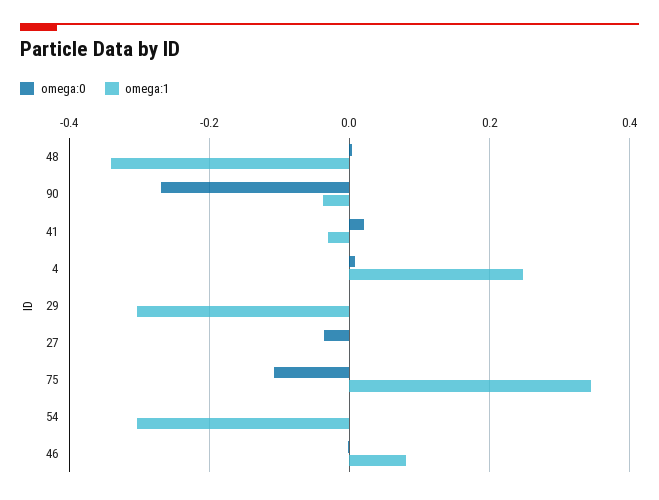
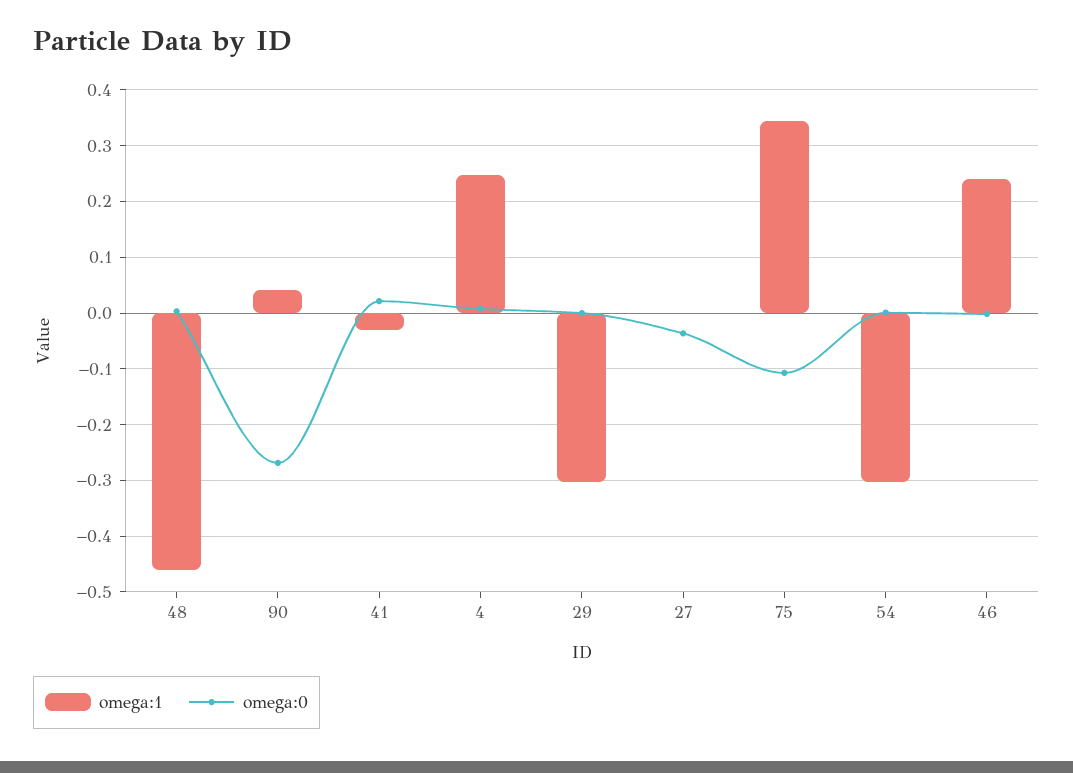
omega:1, 48: -0.34 -> -0.46
omega:1, 90: -0.04 -> 0.04
omega:1, 46: 0.08 -> 0.24

